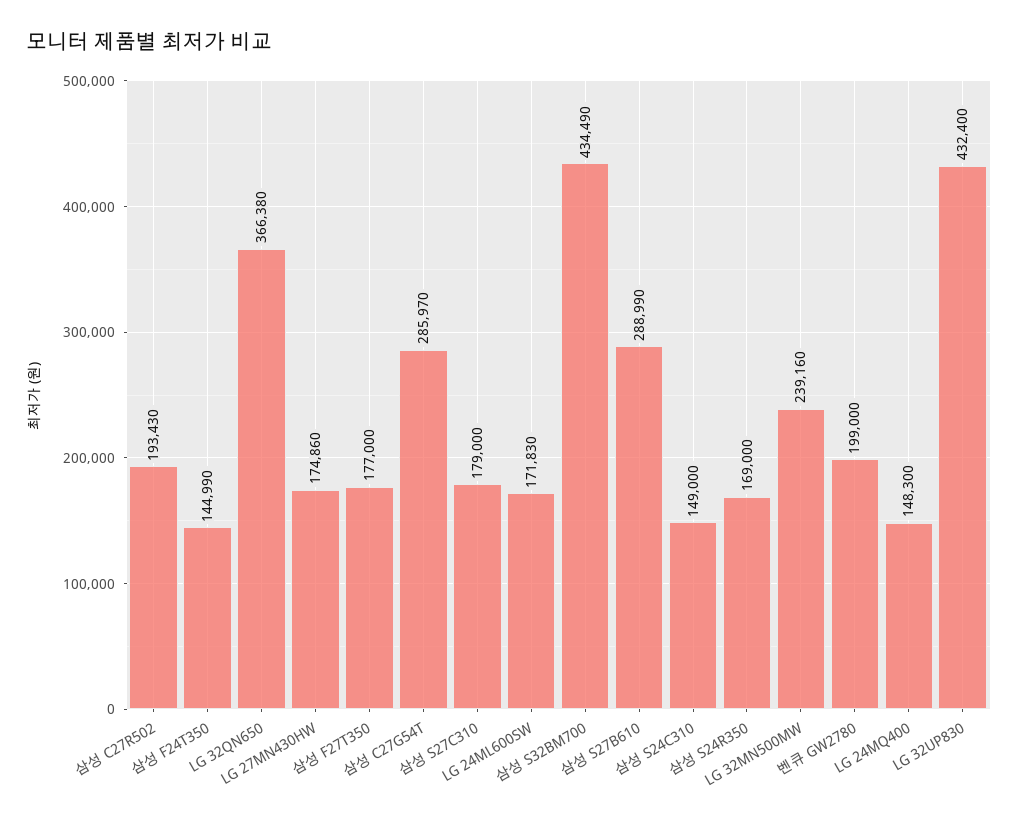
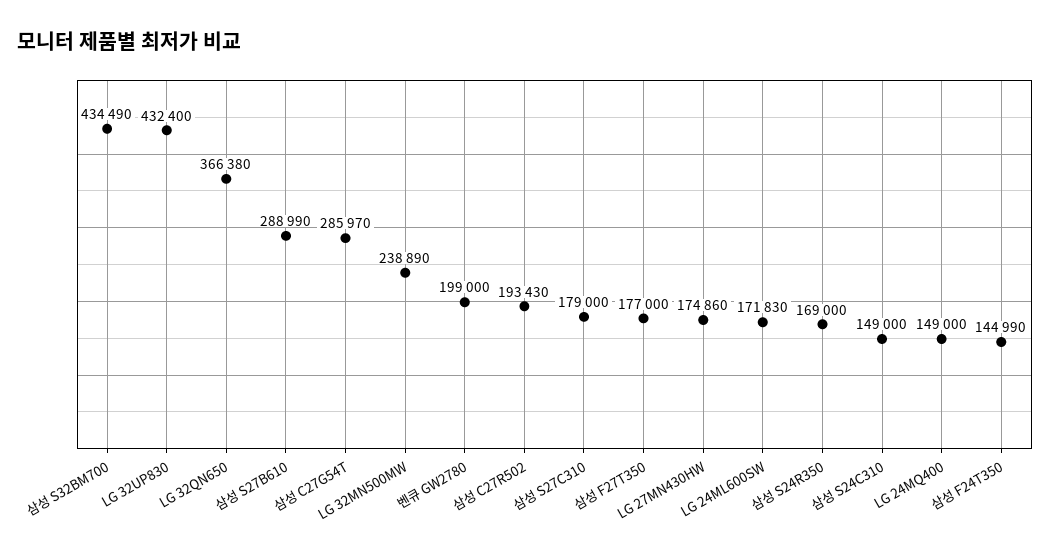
LG 32MN500MW: 239160 -> 238890
LG 24MQ400: 148300 -> 149000

